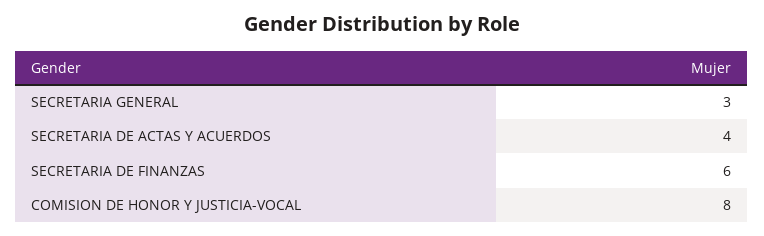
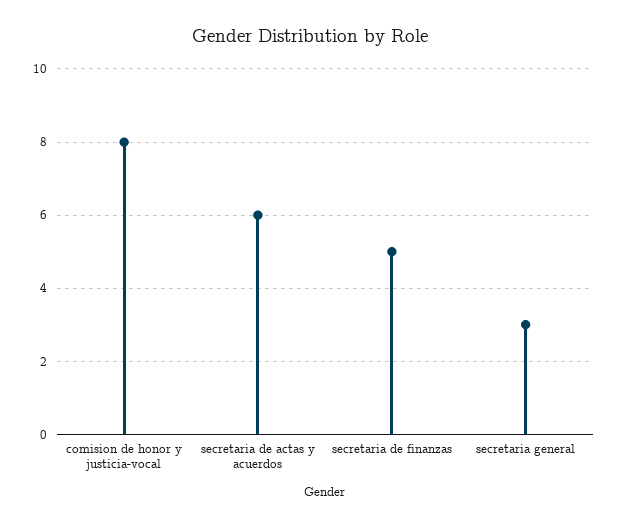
SECRETARIA DE ACTAS Y ACUERDOS: 4 -> 6
SECRETARIA DE FINANZAS: 6 -> 5

